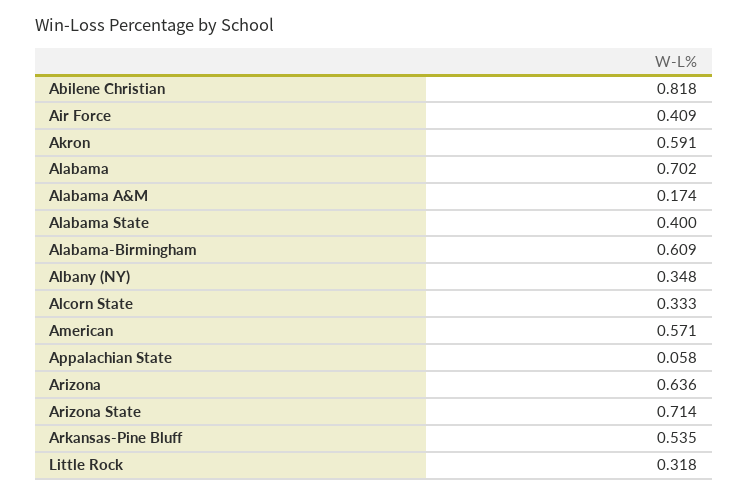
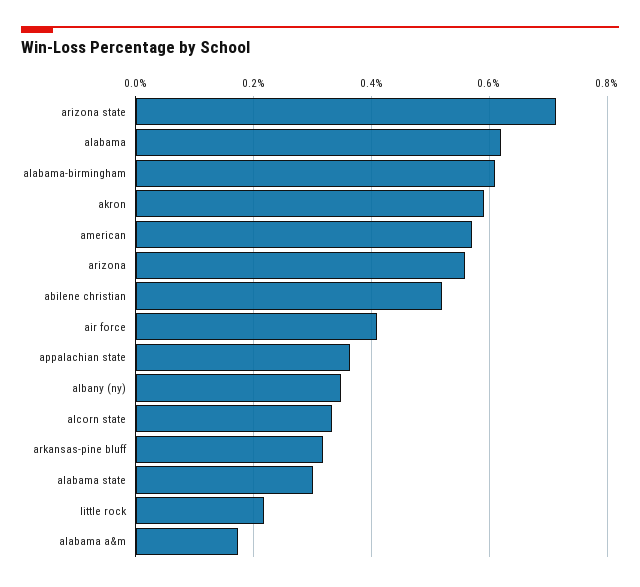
Abilene Christian: 0.818 -> 0.52
Alabama: 0.702 -> 0.62
Alabama State: 0.4 -> 0.3
Appalachian State: 0.058 -> 0.36
Arizona: 0.636 -> 0.56
Arkansas-Pine Bluff: 0.535 -> 0.32
Little Rock: 0.318 -> 0.22

